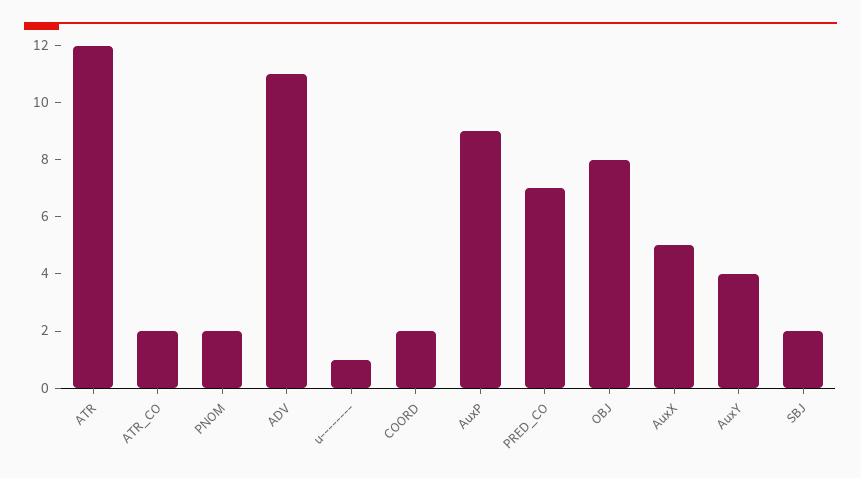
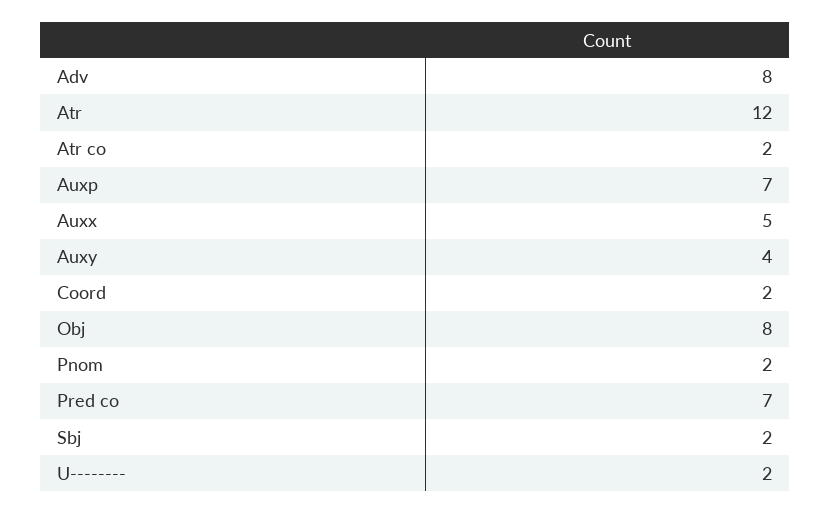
ADV: 11 -> 8
u--------: 1 -> 2
AuxP: 9 -> 7

